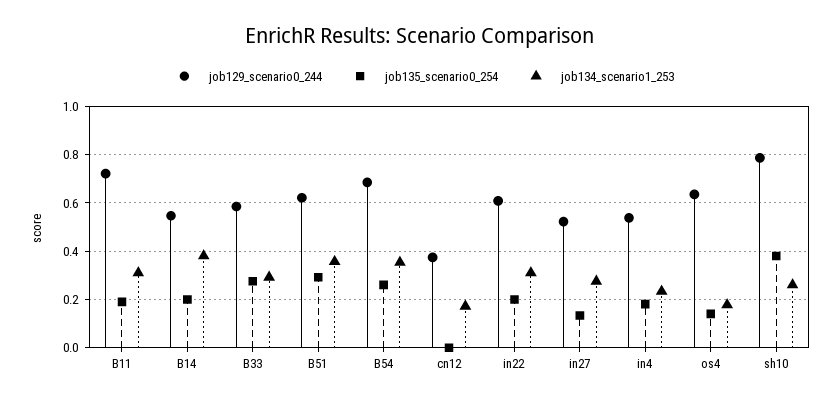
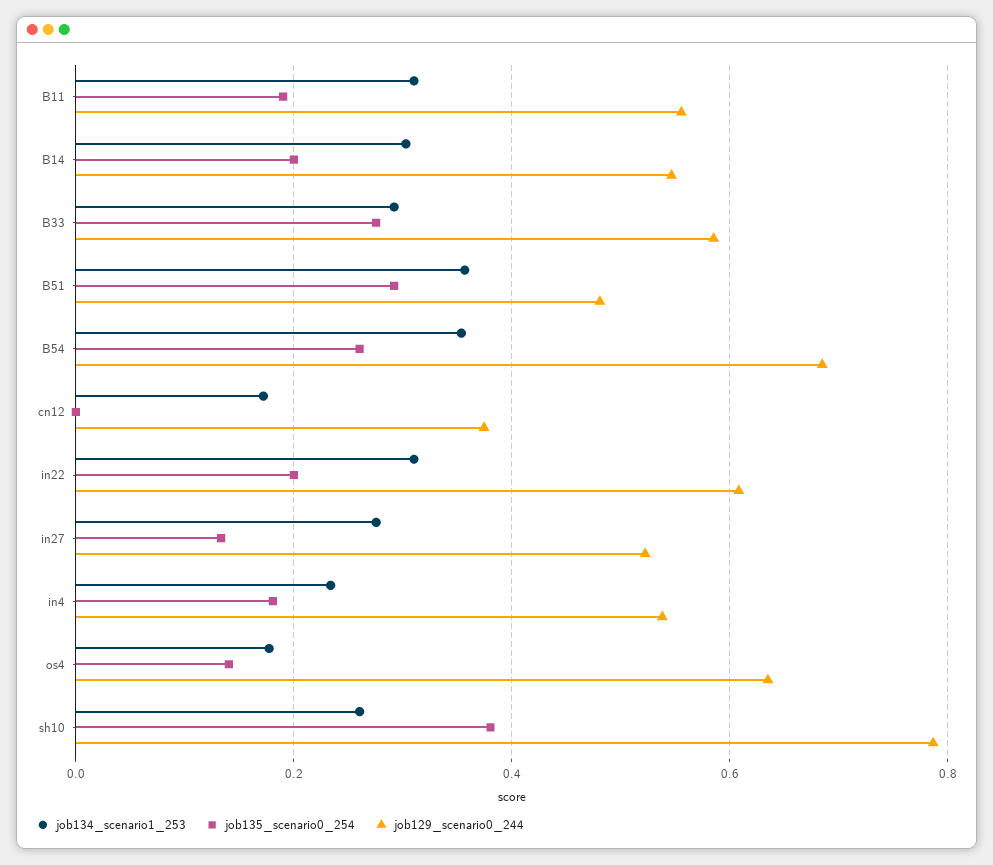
job129_scenario0_244, B11: 0.725 -> 0.56
job134_scenario1_253, B14: 0.375 -> 0.3
job129_scenario0_244, B51: 0.625 -> 0.48

